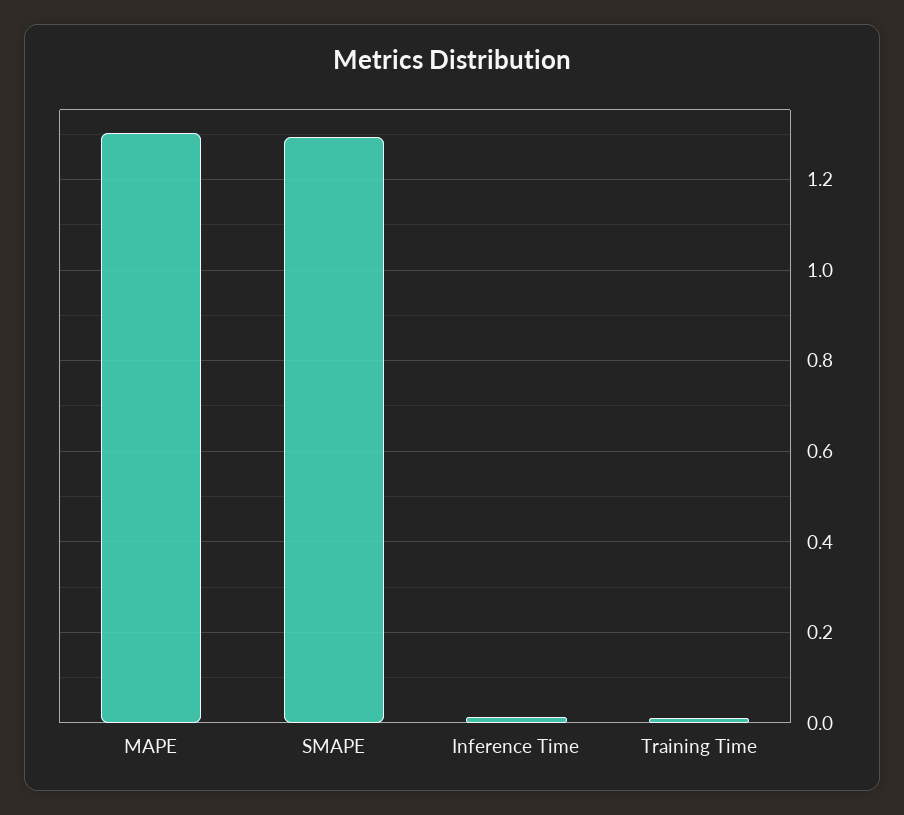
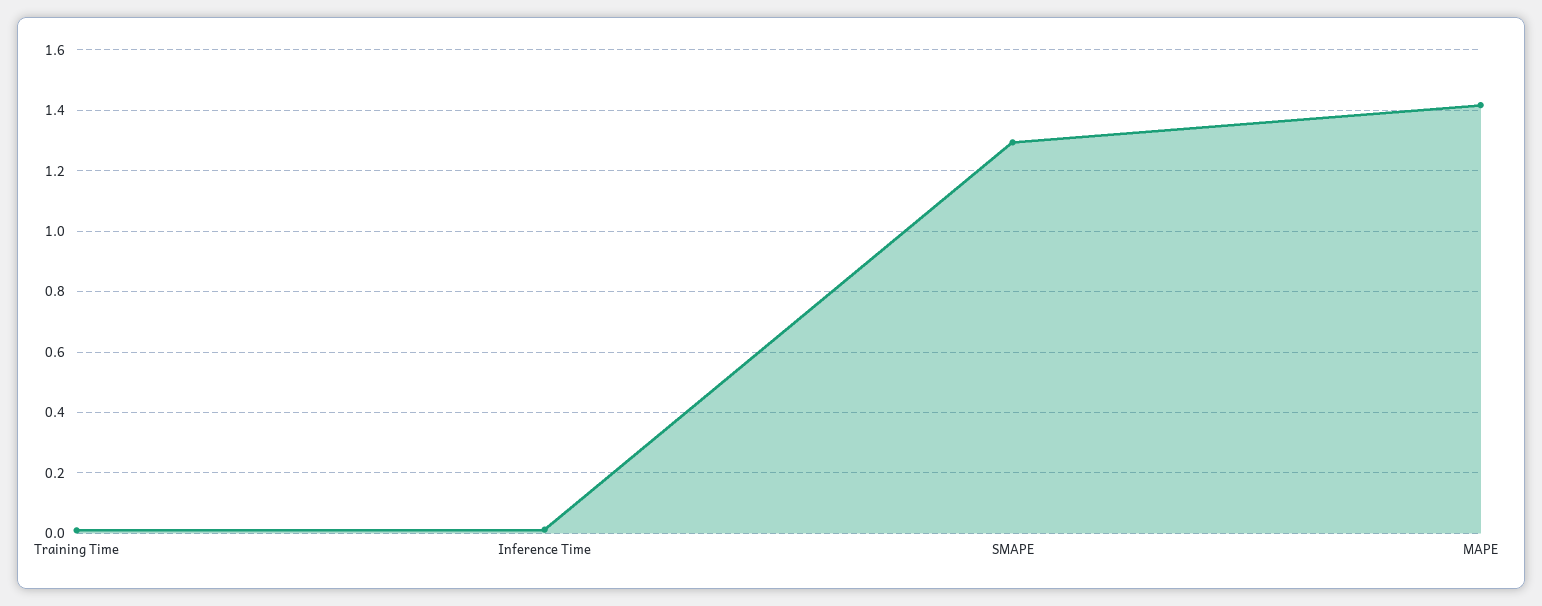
MAPE: 1.3 -> 1.42

